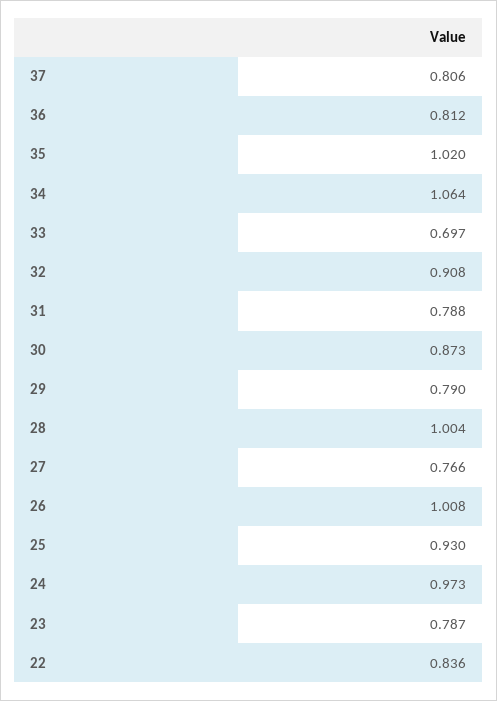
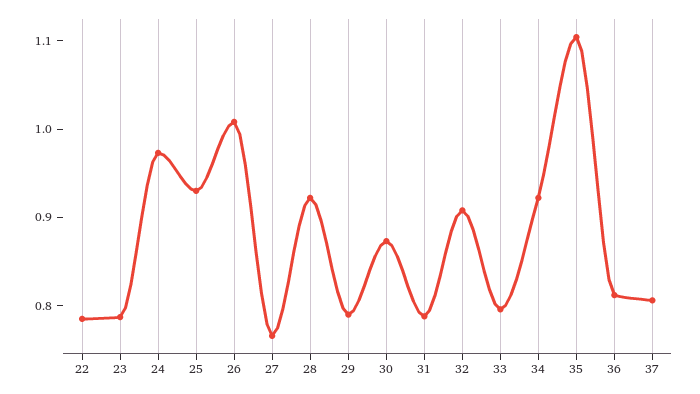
35: 1.02 -> 1.1
34: 1.064 -> 0.92
33: 0.697 -> 0.8
28: 1.004 -> 0.92
22: 0.836 -> 0.78

